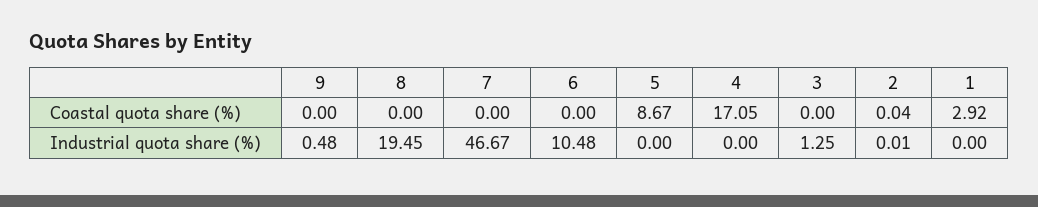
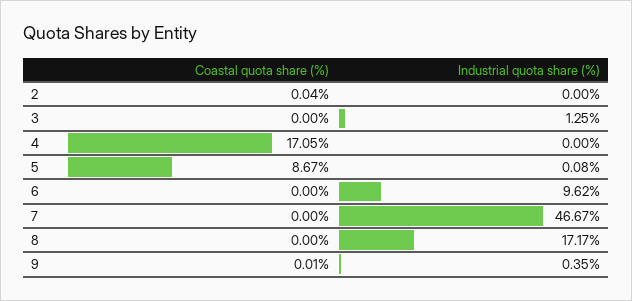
9, Coastal quota share (%): 0 -> 0.01
1, Coastal quota share (%): 2.92 -> none
9, Industrial quota share (%): 0.48 -> 0.35
8, Industrial quota share (%): 19.45 -> 17.17
6, Industrial quota share (%): 10.48 -> 9.62
5, Industrial quota share (%): 0 -> 0.08
2, Industrial quota share (%): 0.01 -> 0
1, Industrial quota share (%): 0 -> none

